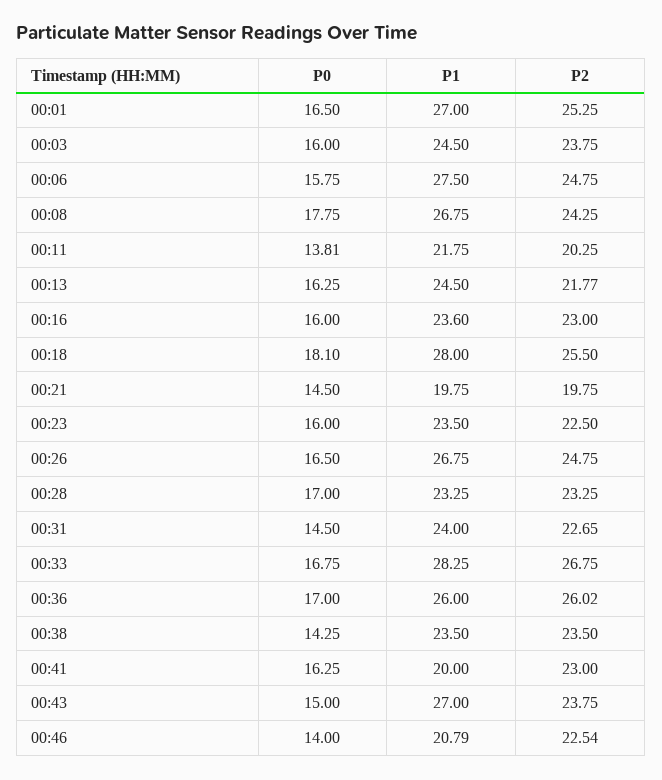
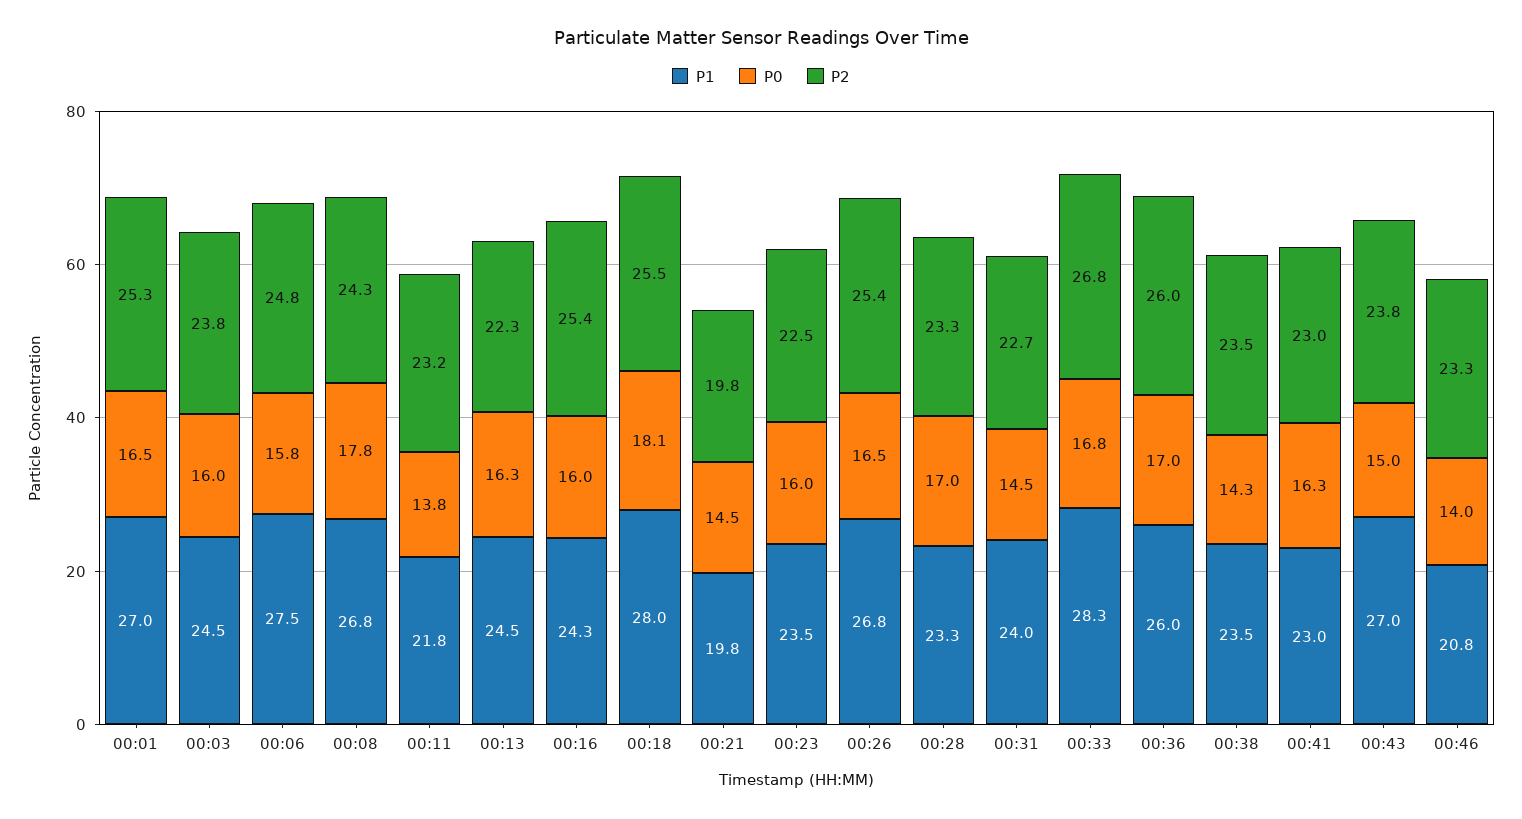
P2, 00:11: 20.25 -> 23.2
P2, 00:13: 21.77 -> 22.3
P1, 00:16: 23.6 -> 24.3
P2, 00:16: 23 -> 25.4
P2, 00:26: 24.75 -> 25.4
P1, 00:41: 20 -> 23
P2, 00:46: 22.54 -> 23.3

